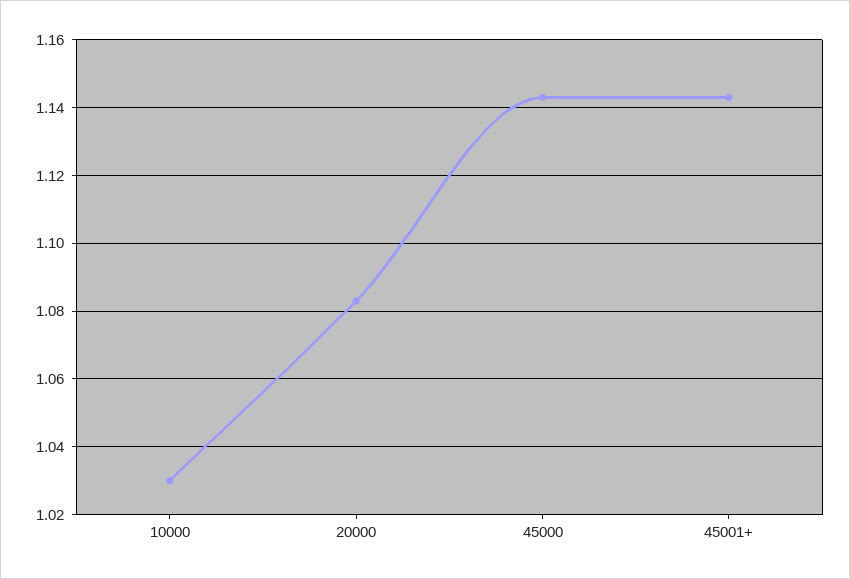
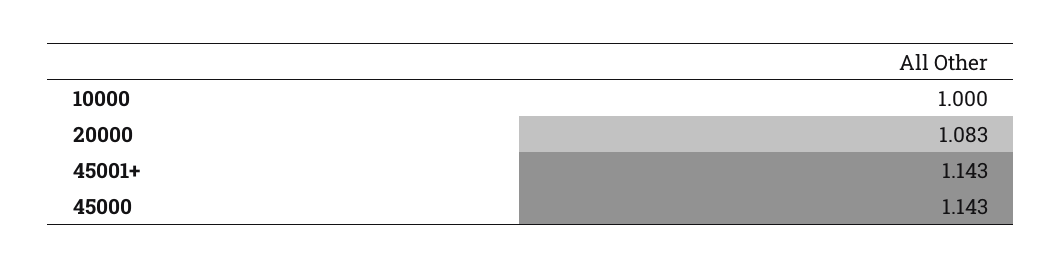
10000: 1.03 -> 1

